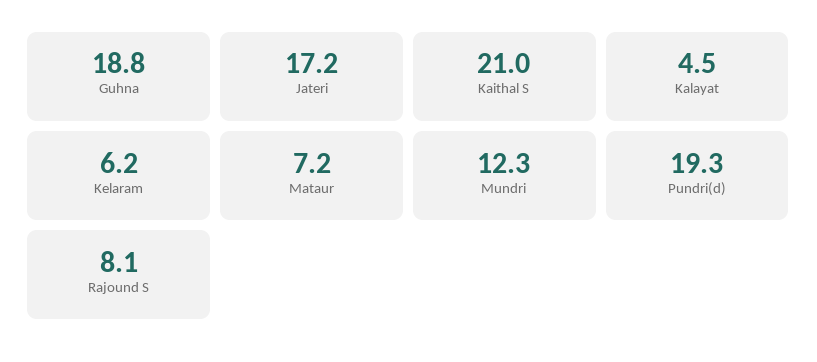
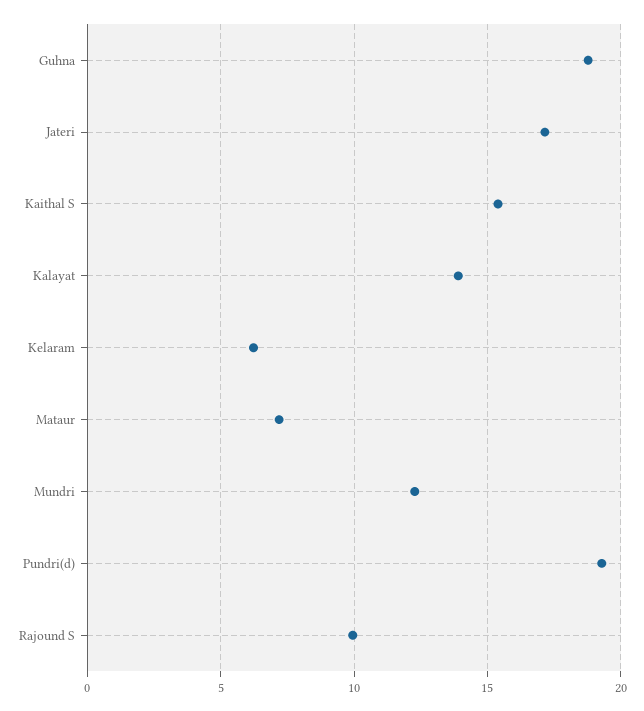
Kaithal S: 21 -> 15.5
Kalayat: 4.5 -> 14
Rajound S: 8.1 -> 10

